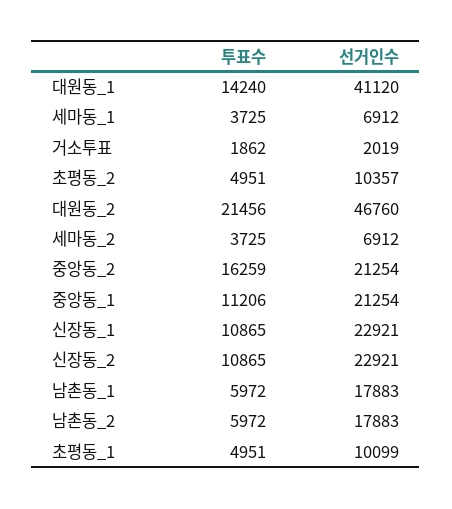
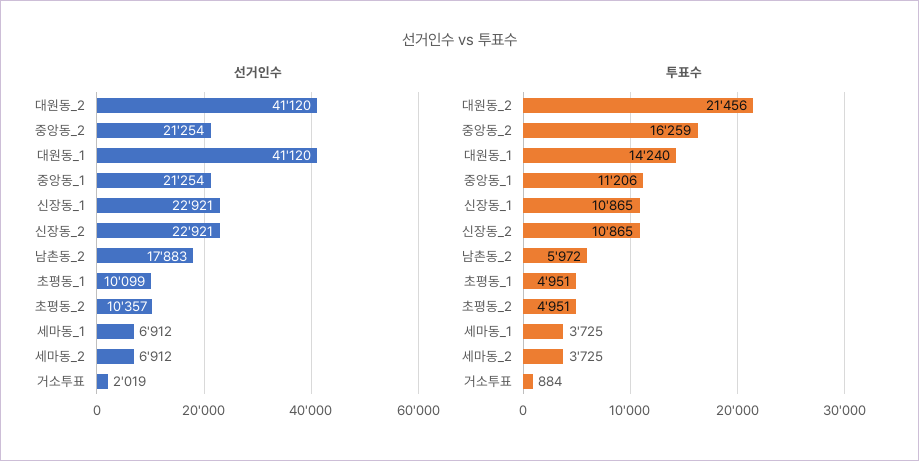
투표수, 거소투표: 1862 -> 884
선거인수, 대원동_2: 46760 -> 41120
투표수, 남촌동_1: 5972 -> none
선거인수, 남촌동_1: 17883 -> none

